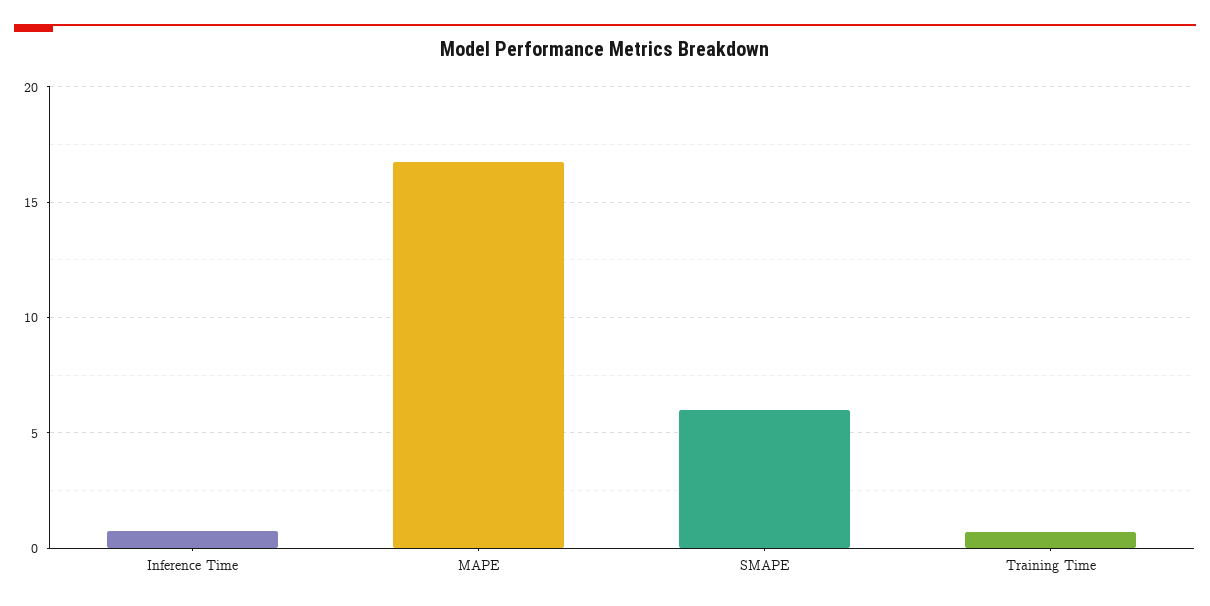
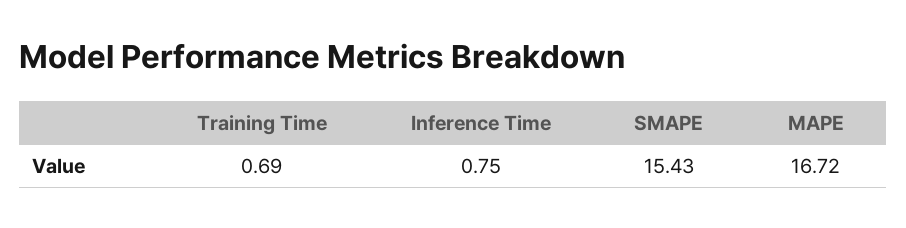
SMAPE: 6 -> 15.43

